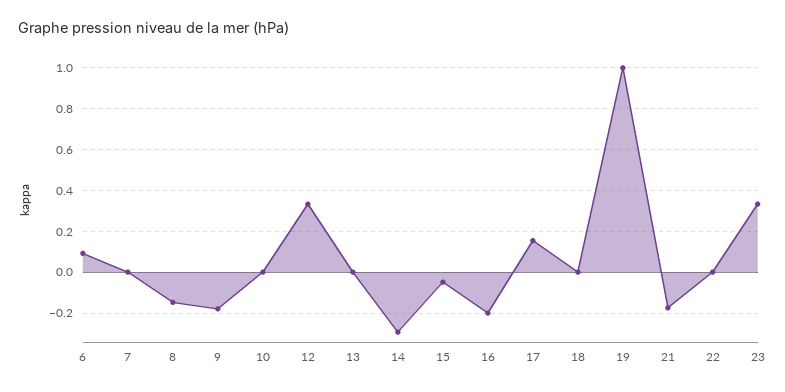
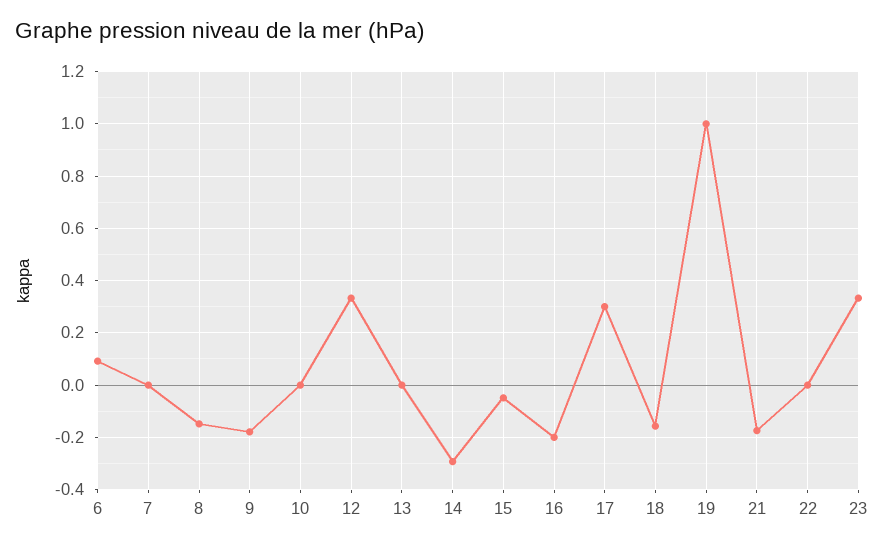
17: 0.15 -> 0.3
18: 0 -> -0.15

